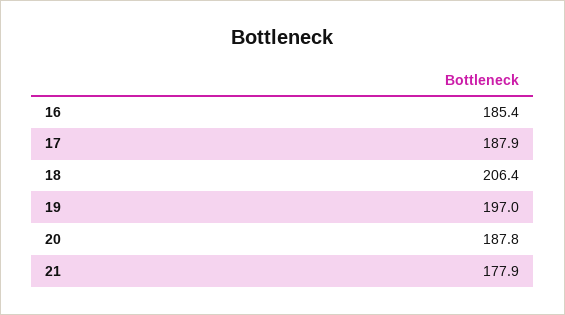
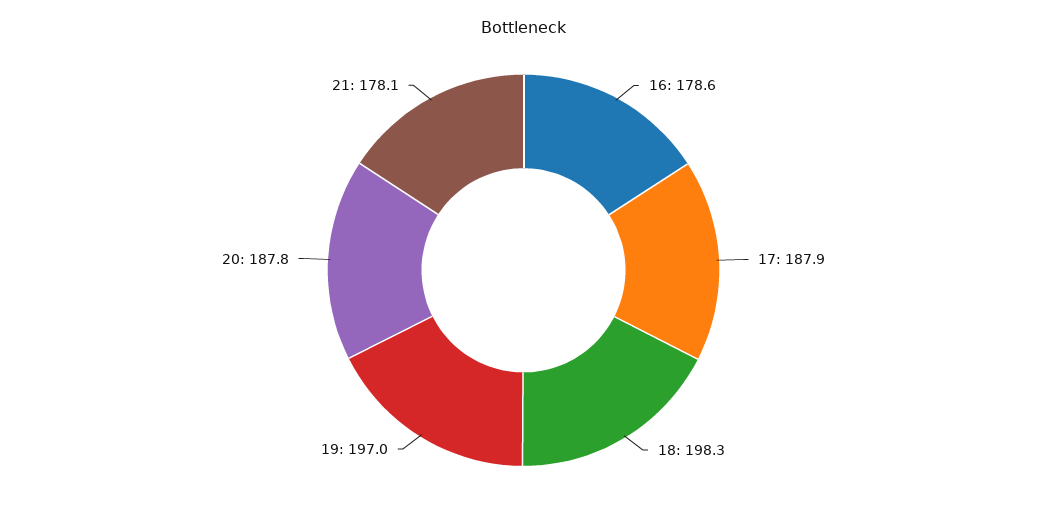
16: 185.4 -> 178.6
18: 206.4 -> 198.3
21: 177.9 -> 178.1

